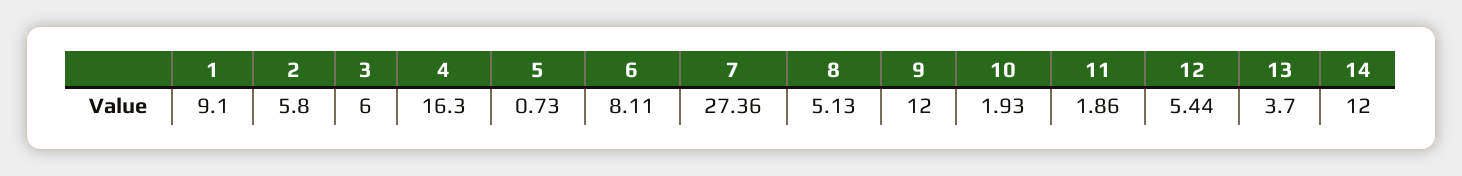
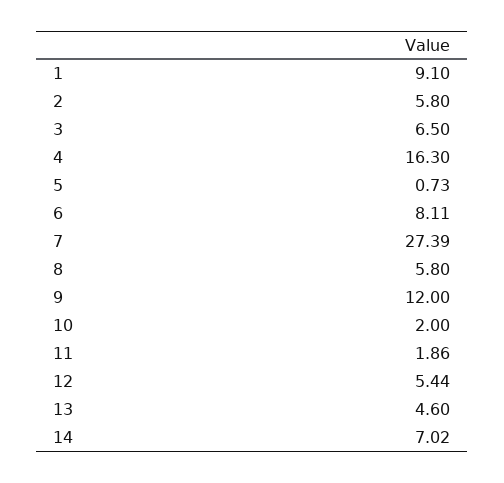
3: 6 -> 6.5
7: 27.36 -> 27.39
8: 5.13 -> 5.8
10: 1.93 -> 2
13: 3.7 -> 4.6
14: 12 -> 7.02

